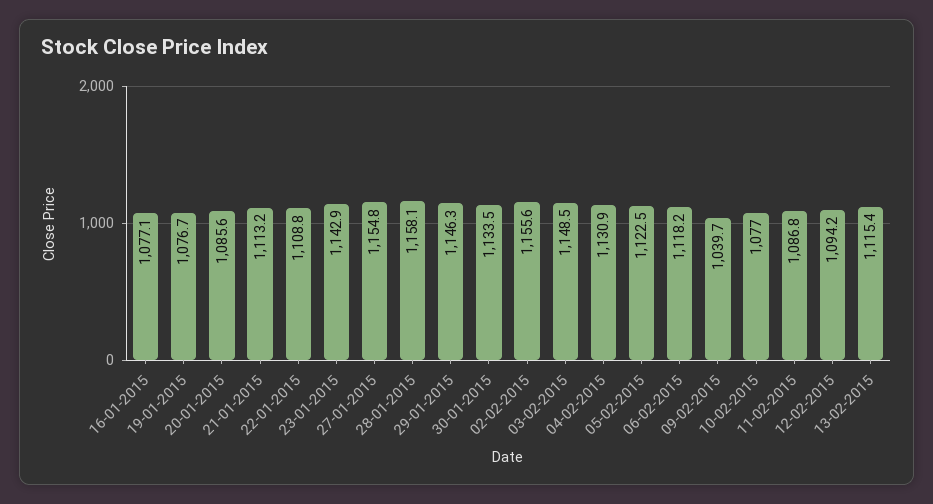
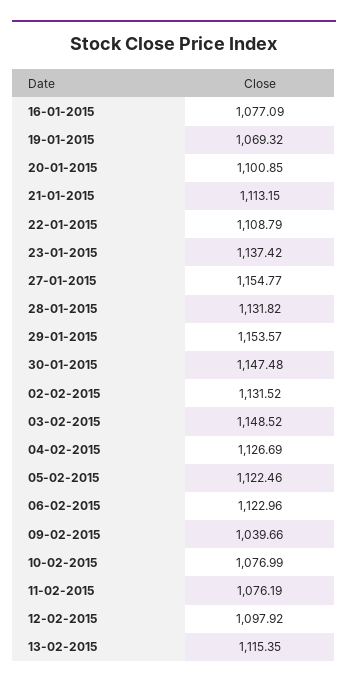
19-01-2015: 1076.7 -> 1069.32
20-01-2015: 1085.6 -> 1100.85
23-01-2015: 1142.9 -> 1137.42
28-01-2015: 1158.1 -> 1131.82
29-01-2015: 1146.3 -> 1153.57
30-01-2015: 1133.5 -> 1147.48
02-02-2015: 1155.6 -> 1131.52
04-02-2015: 1130.9 -> 1126.69
06-02-2015: 1118.2 -> 1122.96
11-02-2015: 1086.8 -> 1076.19
12-02-2015: 1094.2 -> 1097.92

